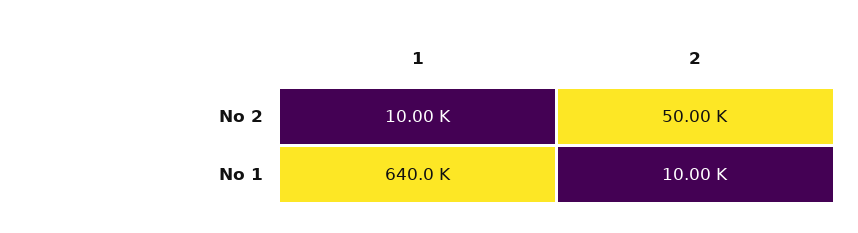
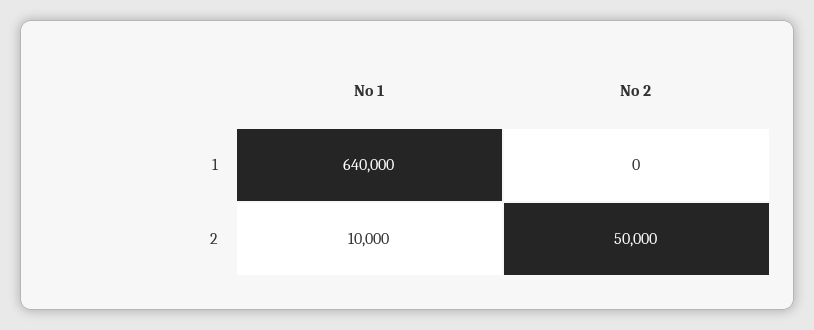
1, No 2: 10000 -> 0

